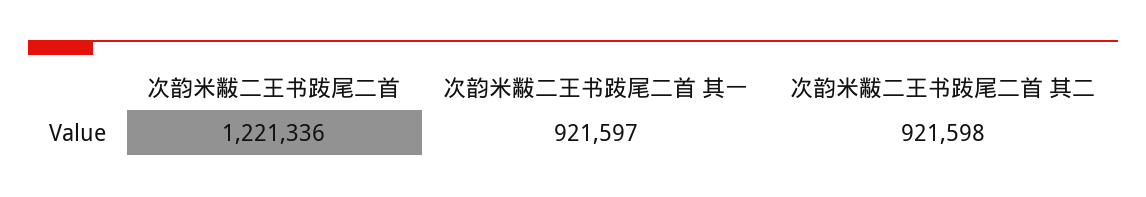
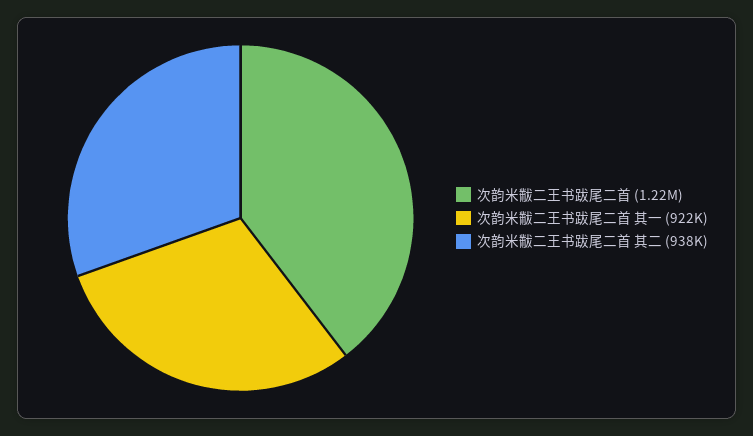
次韵米黻二王书跋尾二首 其二: 921598 -> 938000

